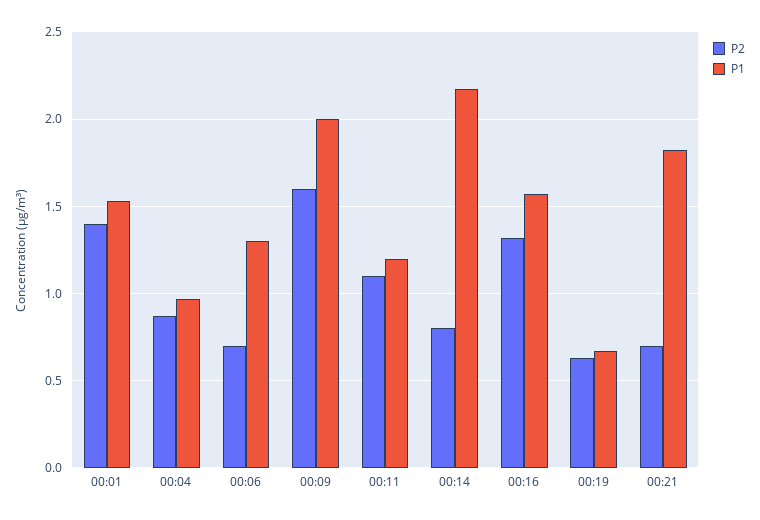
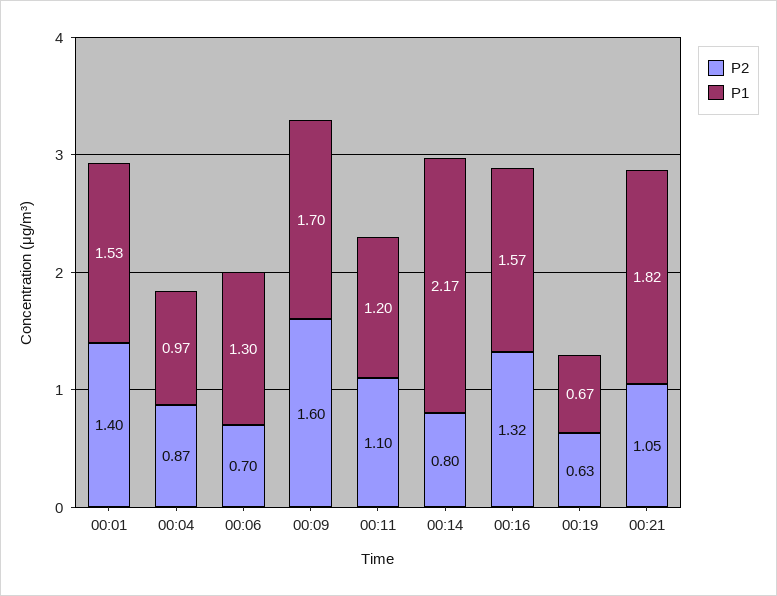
P1, 00:09: 2 -> 1.7
P2, 00:21: 0.7 -> 1.05

